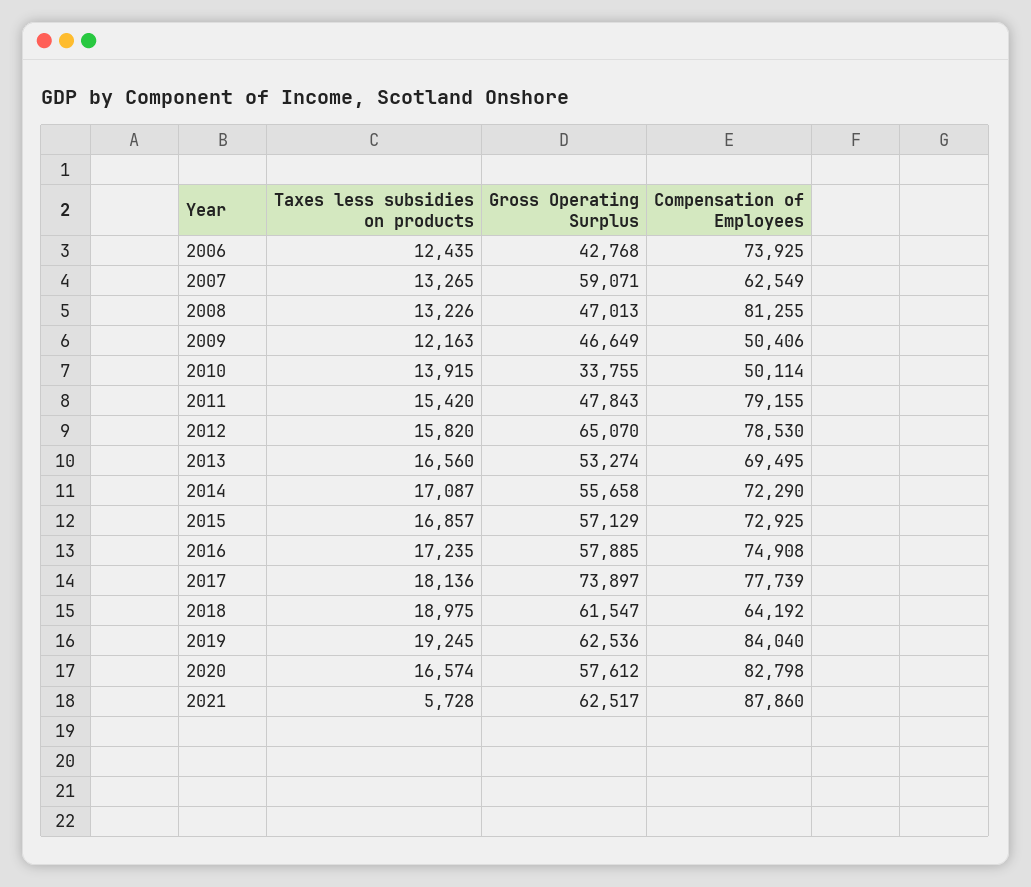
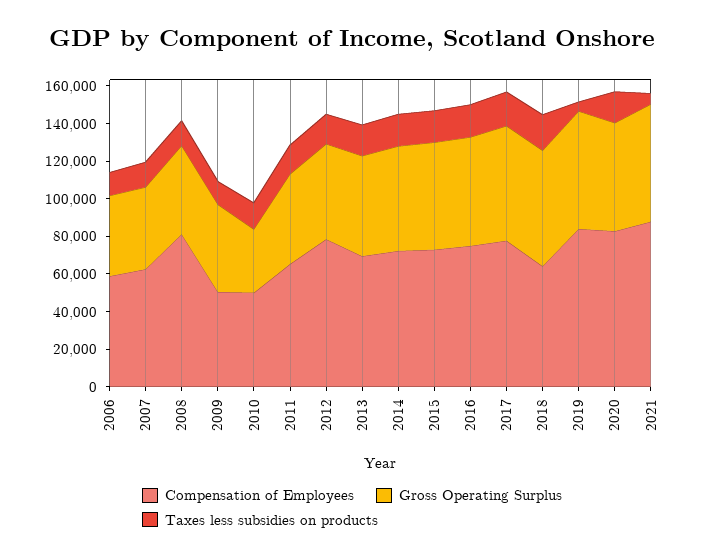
Compensation of Employees, 2006: 73925 -> 60000
Gross Operating Surplus, 2007: 59071 -> 45000
Compensation of Employees, 2011: 79155 -> 65000
Gross Operating Surplus, 2012: 65070 -> 50000
Gross Operating Surplus, 2017: 73897 -> 60000
Taxes less subsidies on products, 2019: 19245 -> 5000

